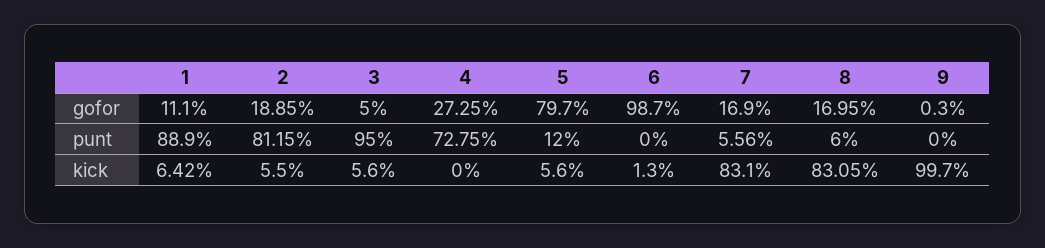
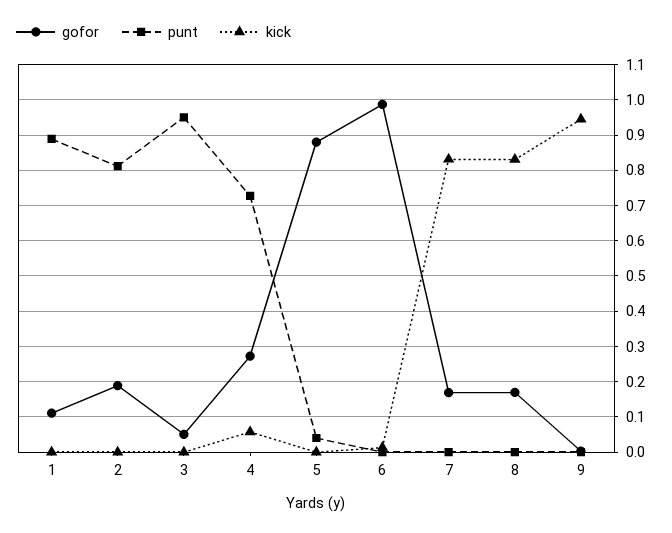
gofor, 5: 0.797 -> 0.88
punt, 5: 0.12 -> 0.04
punt, 7: 0.0556 -> 0
punt, 8: 0.06 -> 0
kick, 1: 0.0642 -> 0
kick, 2: 0.055 -> 0
kick, 3: 0.056 -> 0
kick, 4: 0 -> 0.06
kick, 5: 0.056 -> 0
kick, 9: 0.997 -> 0.94

